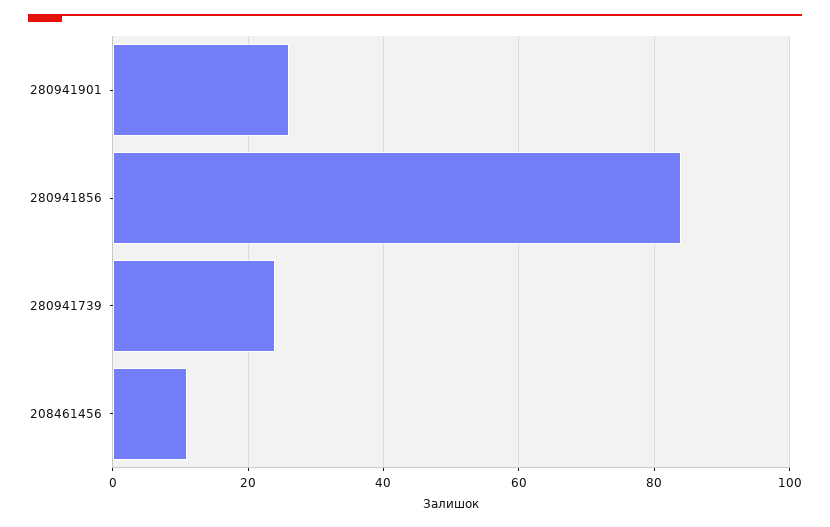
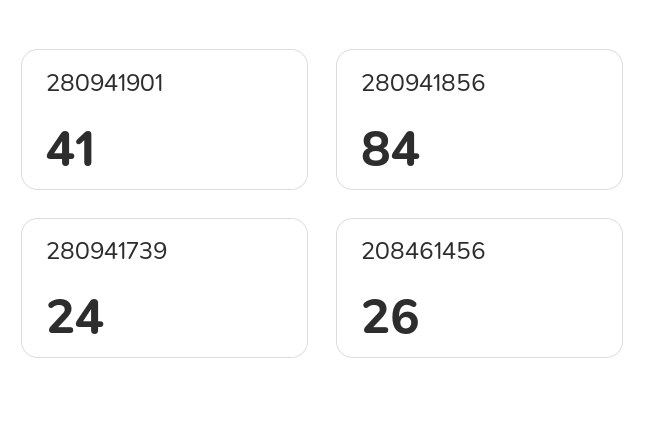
280941901: 25 -> 41
208461456: 10 -> 26

